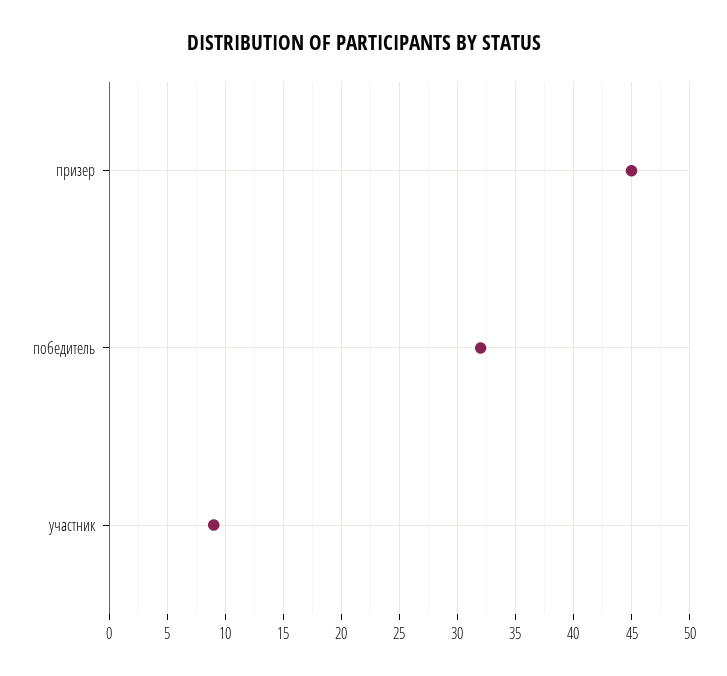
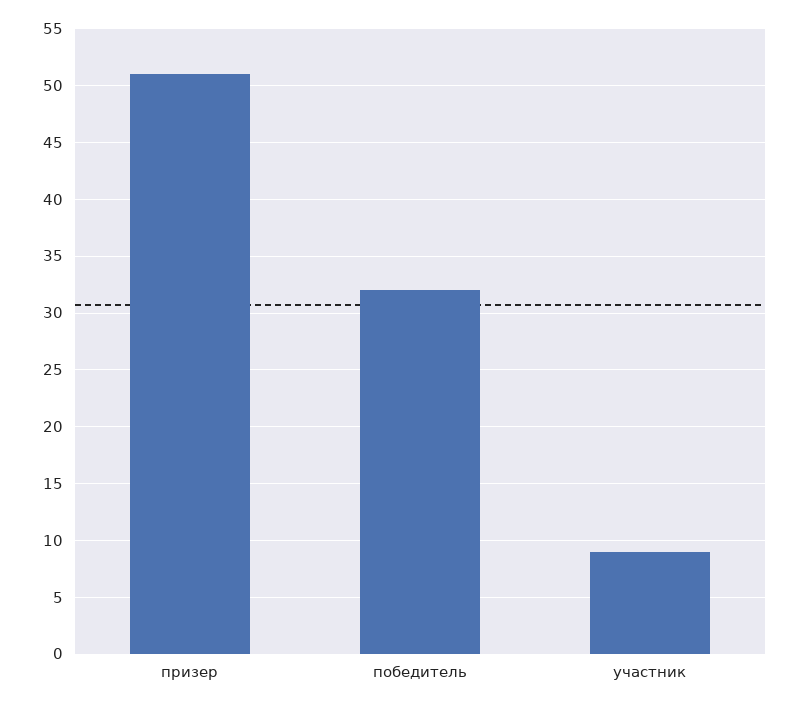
призер: 45 -> 51

